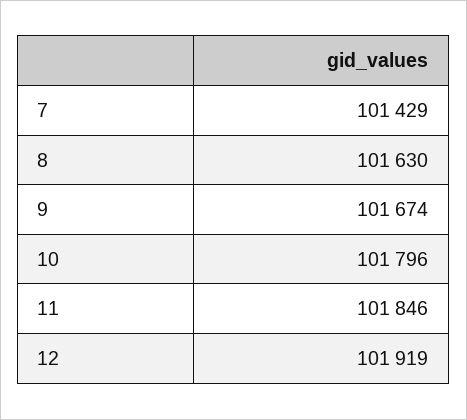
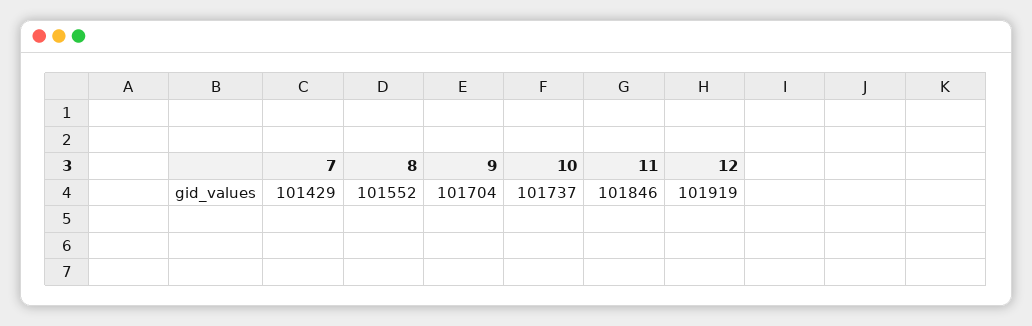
8: 101630 -> 101552
9: 101674 -> 101704
10: 101796 -> 101737

